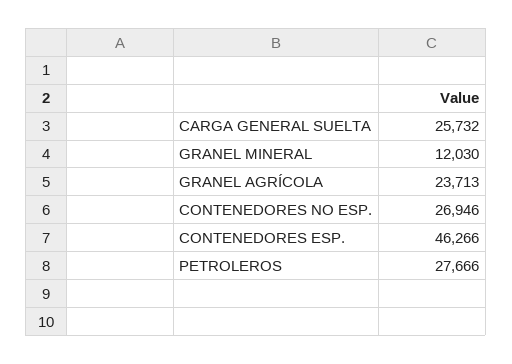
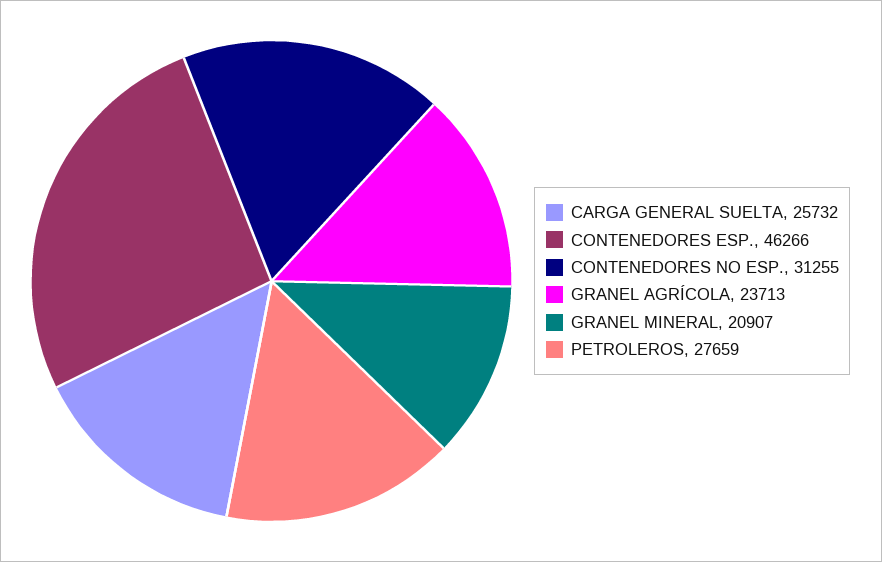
GRANEL MINERAL: 12030 -> 20907
CONTENEDORES NO ESP.: 26946 -> 31255
PETROLEROS: 27666 -> 27659

